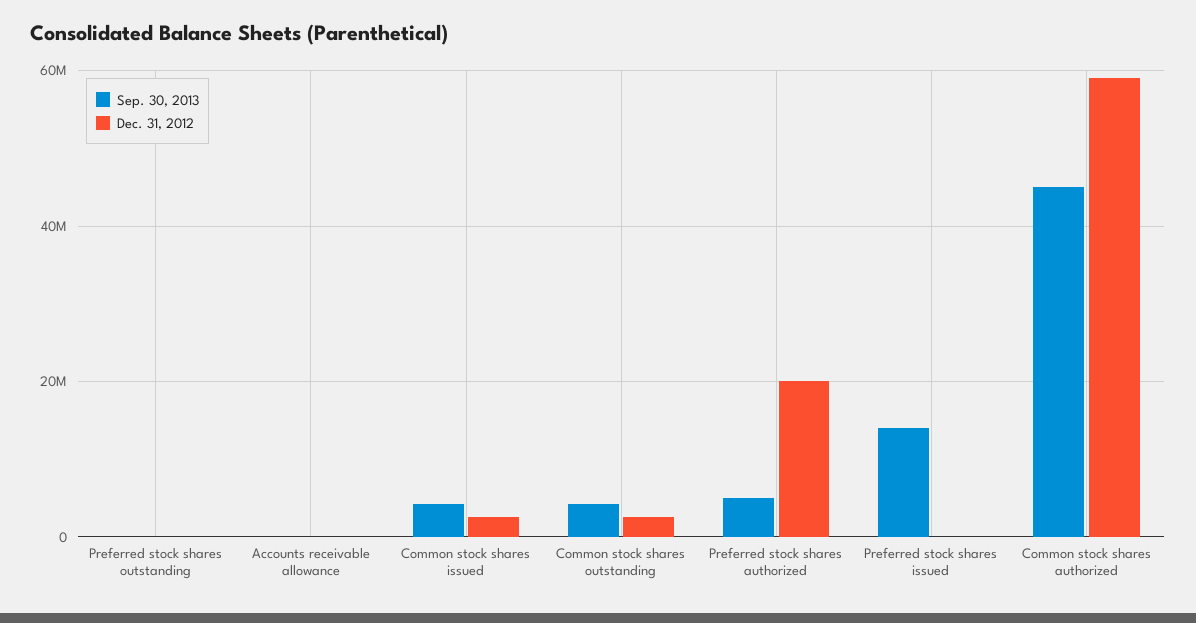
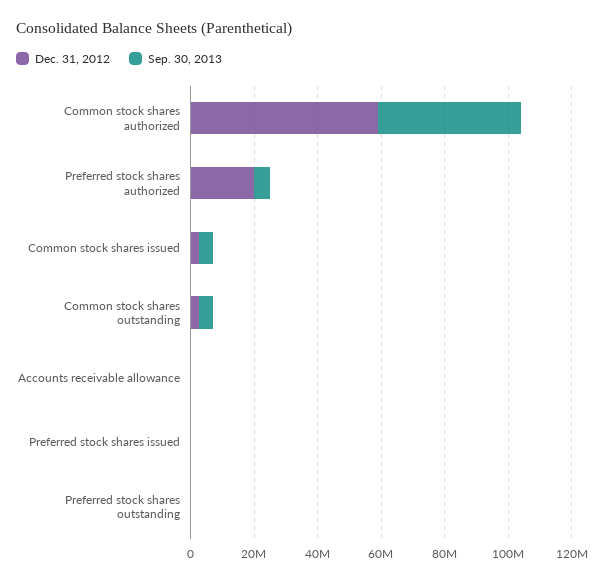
Sep. 30, 2013, Preferred stock shares issued: 14000000 -> 0

